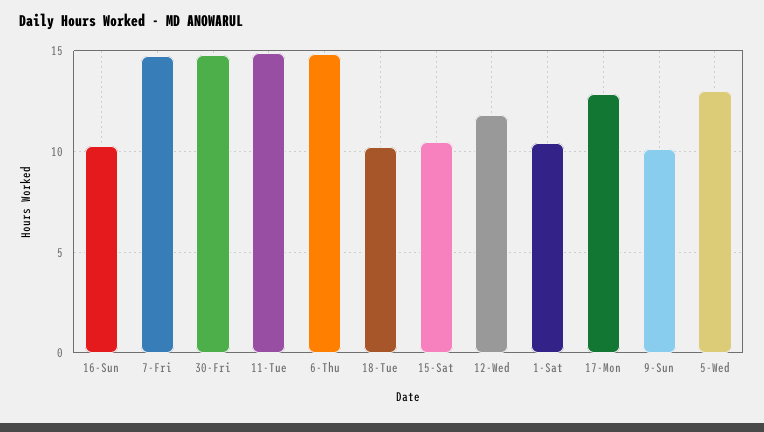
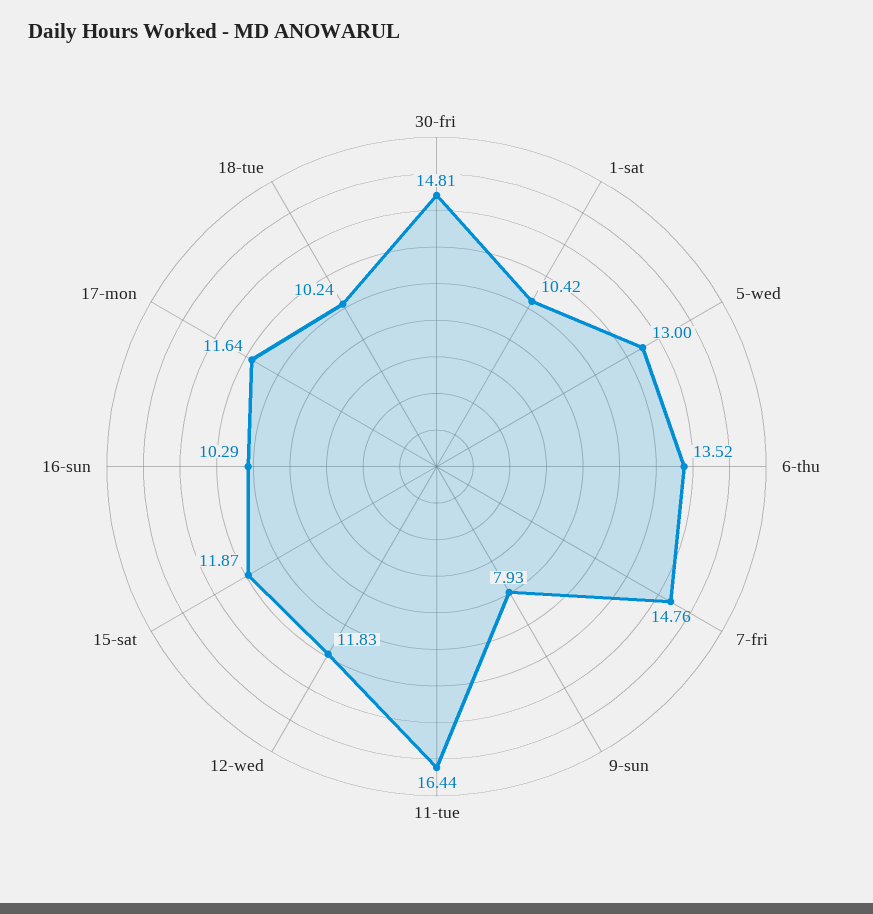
11-Tue: 15 -> 16.44
6-Thu: 15 -> 13.52
15-Sat: 10.5 -> 11.87
17-Mon: 13 -> 11.64
9-Sun: 10 -> 7.93

